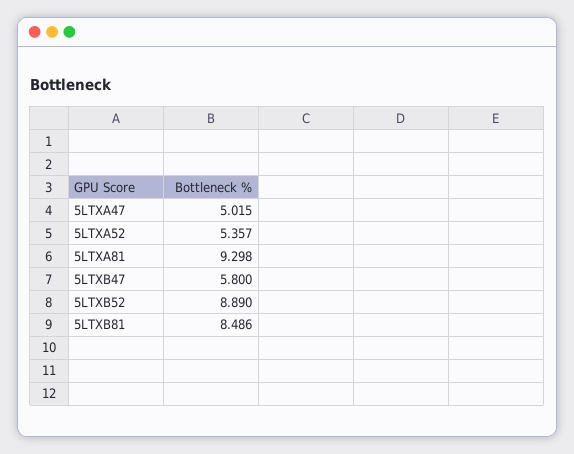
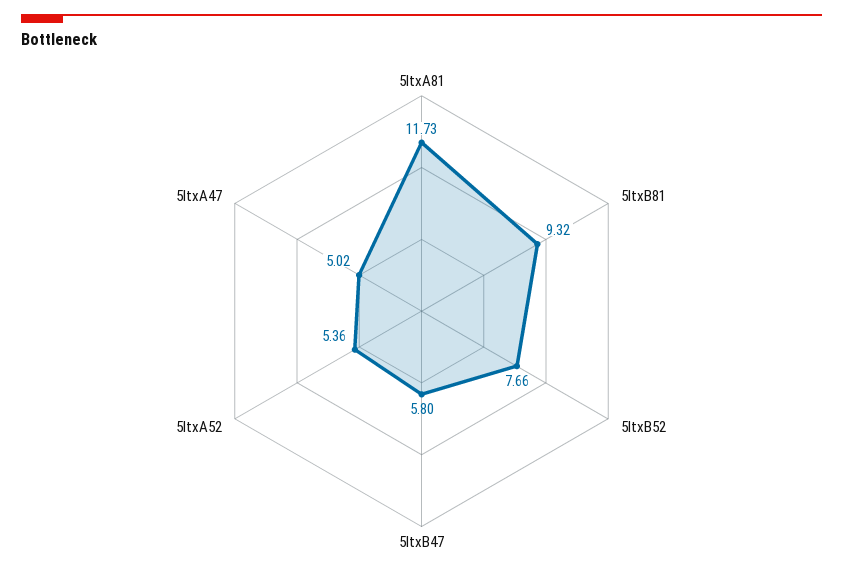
5LTXA81: 9.298 -> 11.73
5LTXB52: 8.89 -> 7.66
5LTXB81: 8.486 -> 9.32

